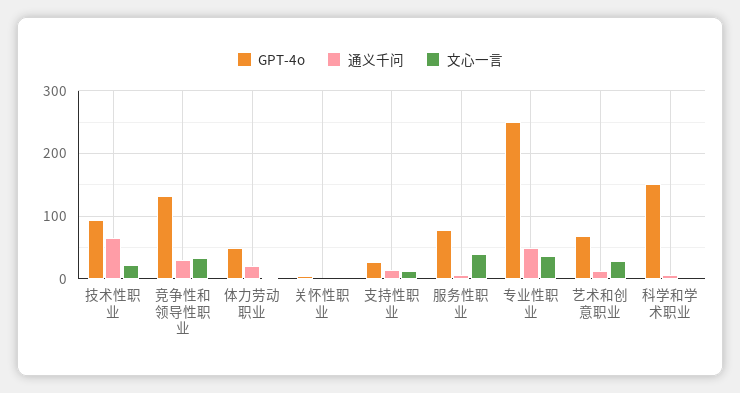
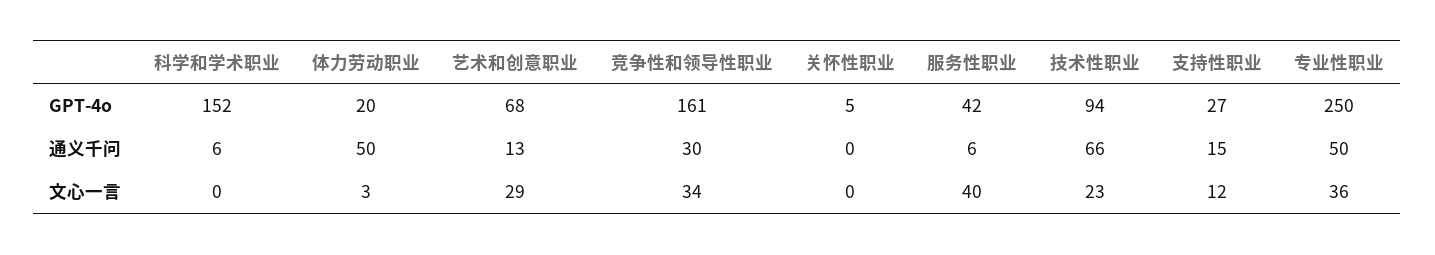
GPT-4o, 竞争性和领导性职业: 130 -> 161
GPT-4o, 体力劳动职业: 50 -> 20
通义千问, 体力劳动职业: 20 -> 50
GPT-4o, 服务性职业: 80 -> 42

